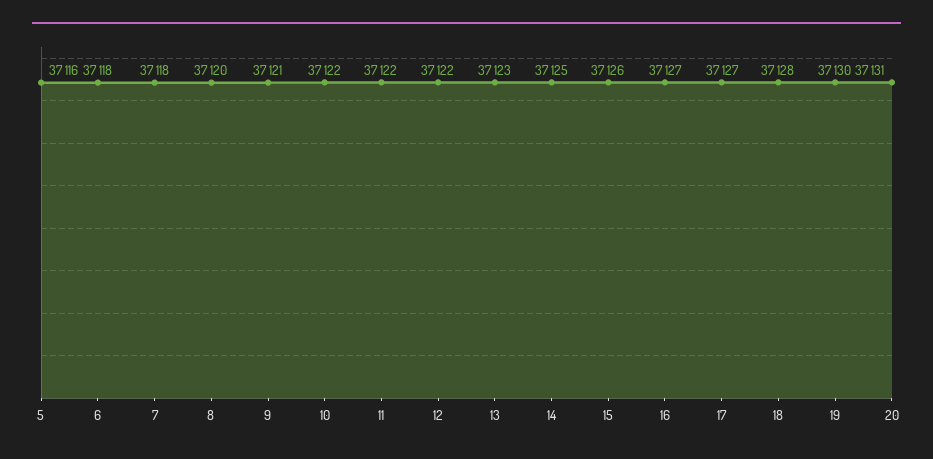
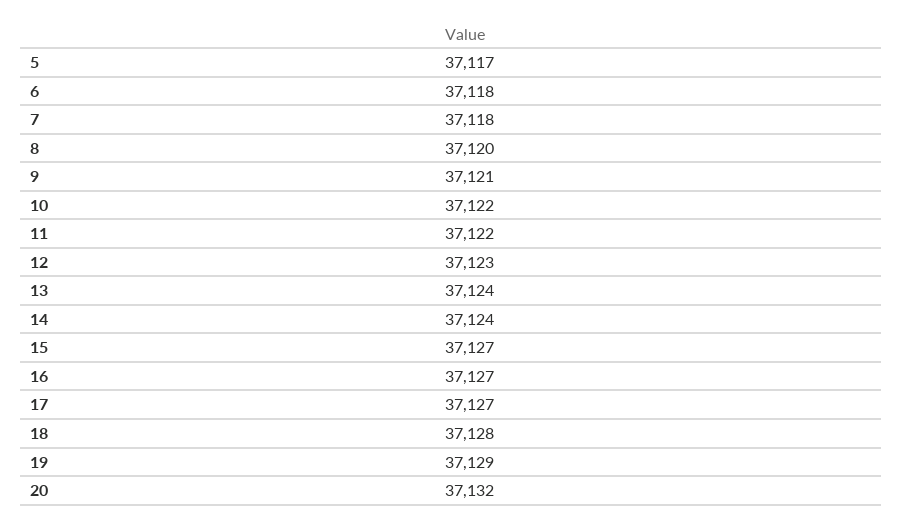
5: 37116 -> 37117
12: 37122 -> 37123
13: 37123 -> 37124
14: 37125 -> 37124
15: 37126 -> 37127
19: 37130 -> 37129
20: 37131 -> 37132

